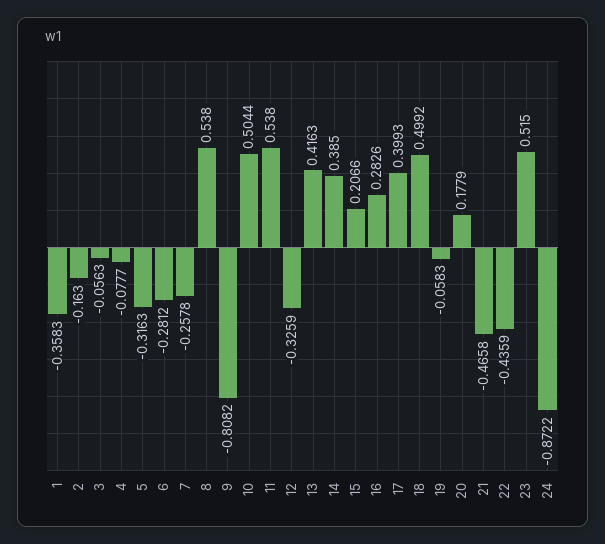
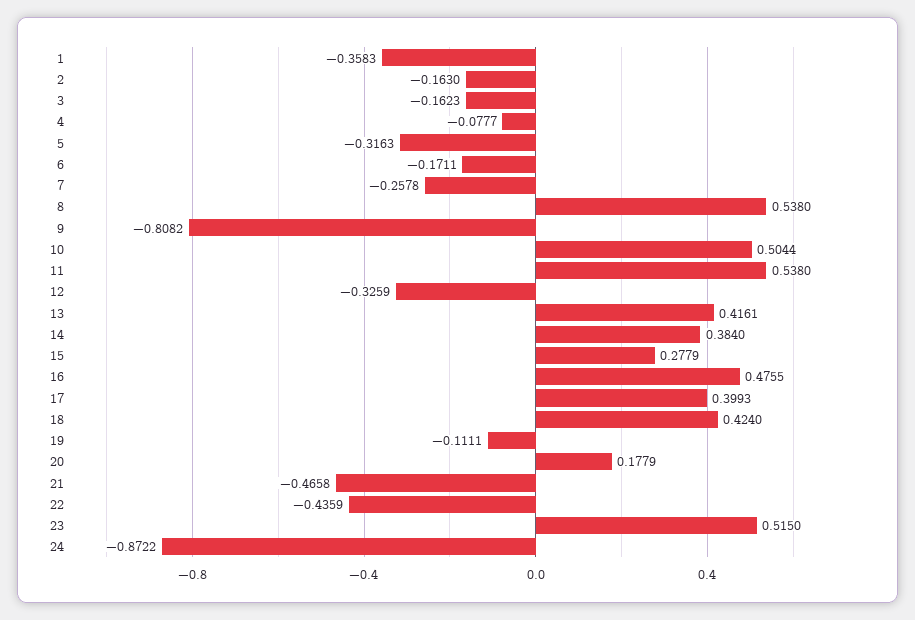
3: -0.0563 -> -0.1623
6: -0.2812 -> -0.1711
13: 0.4163 -> 0.4161
14: 0.385 -> 0.384
15: 0.2066 -> 0.2779
16: 0.2826 -> 0.4755
18: 0.4992 -> 0.424
19: -0.0583 -> -0.1111

